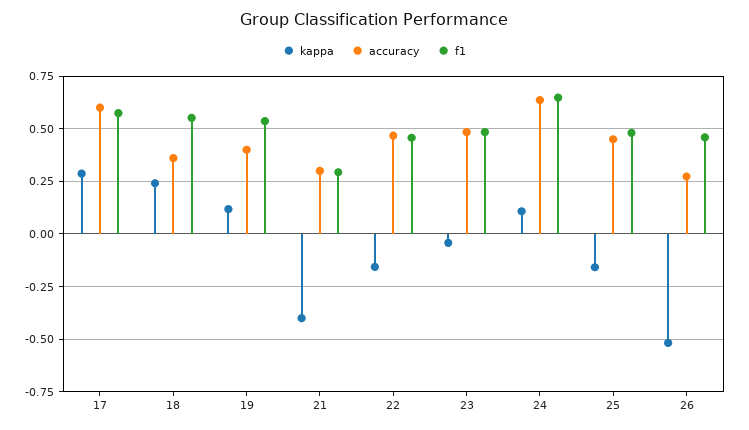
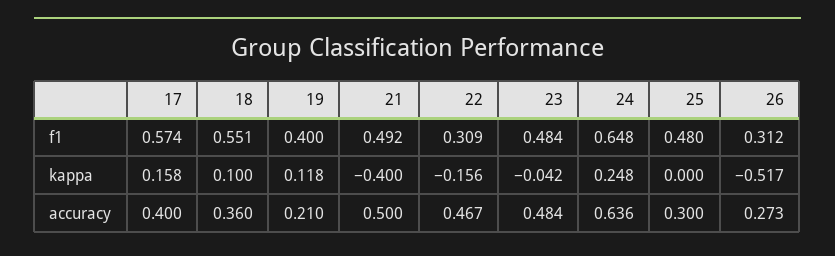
kappa, 17: 0.3 -> 0.158
accuracy, 17: 0.6 -> 0.4
kappa, 18: 0.25 -> 0.1
accuracy, 19: 0.4 -> 0.21
f1, 19: 0.55 -> 0.4
accuracy, 21: 0.3 -> 0.5
f1, 21: 0.3 -> 0.492
f1, 22: 0.45 -> 0.309
kappa, 24: 0.1 -> 0.248
kappa, 25: -0.15 -> 0
accuracy, 25: 0.45 -> 0.3
f1, 26: 0.45 -> 0.312

